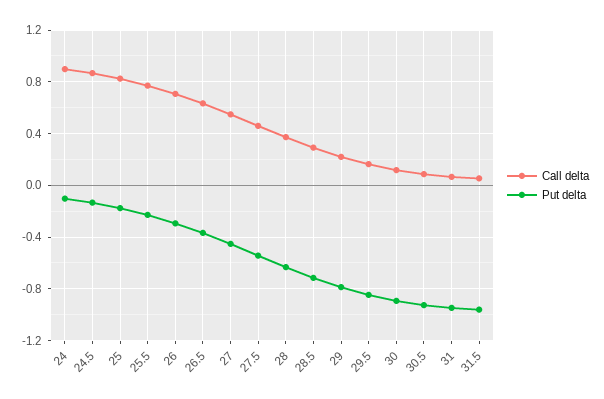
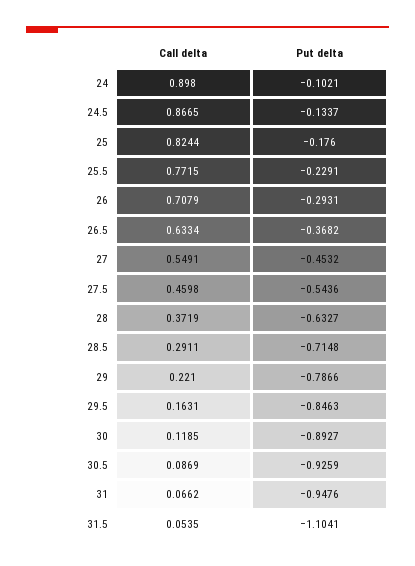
Put delta, 31.5: -0.95 -> -1.1041

